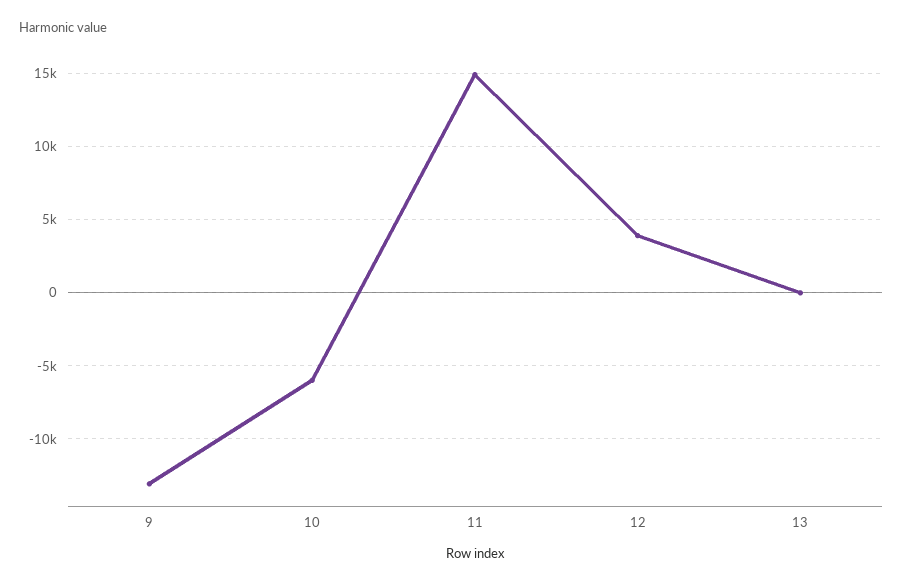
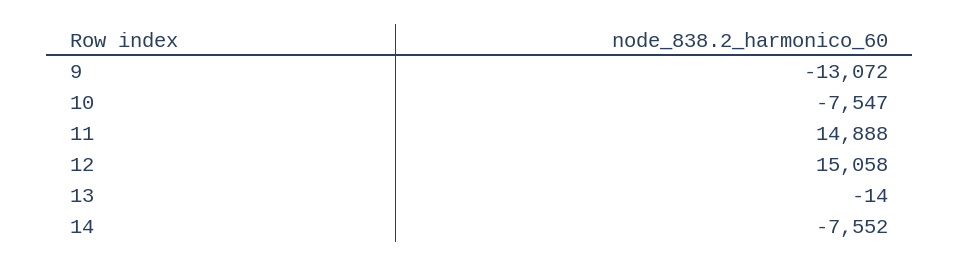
10: -6000 -> -7547
12: 4000 -> 15058
14: none -> -7552

